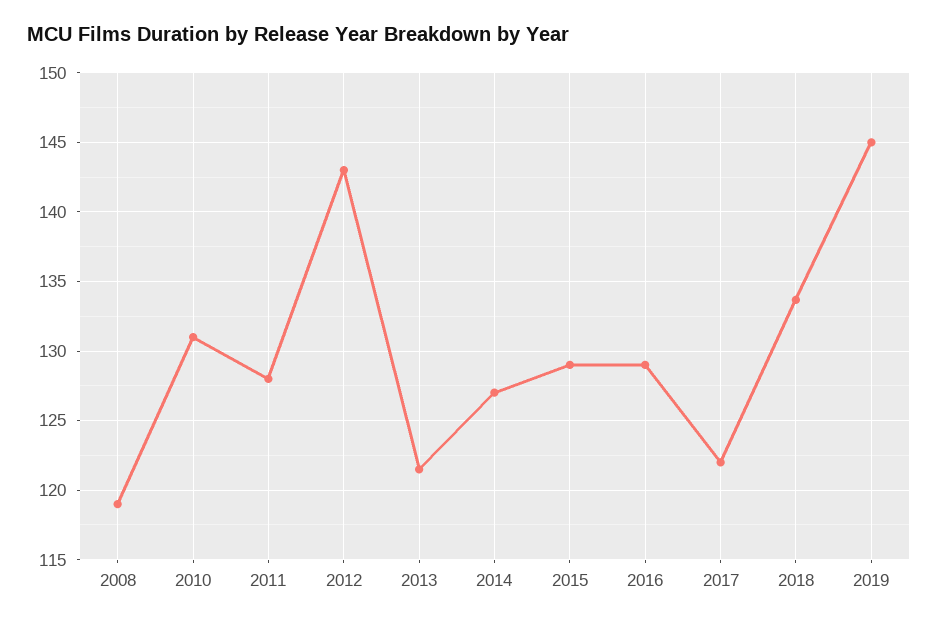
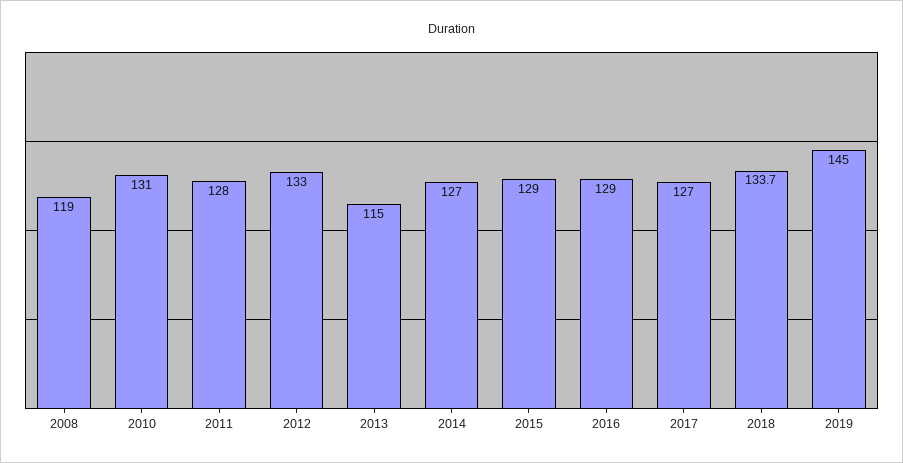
2012: 143 -> 133
2013: 121.5 -> 115
2017: 122 -> 127

